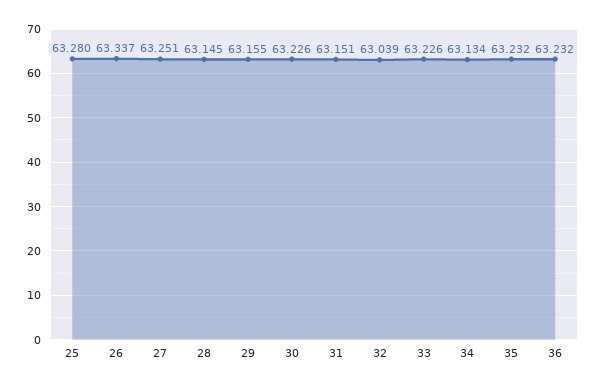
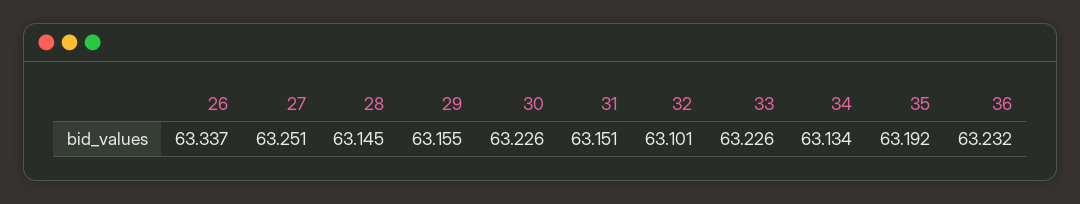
25: 63.28 -> none
32: 63.039 -> 63.101
35: 63.232 -> 63.192

